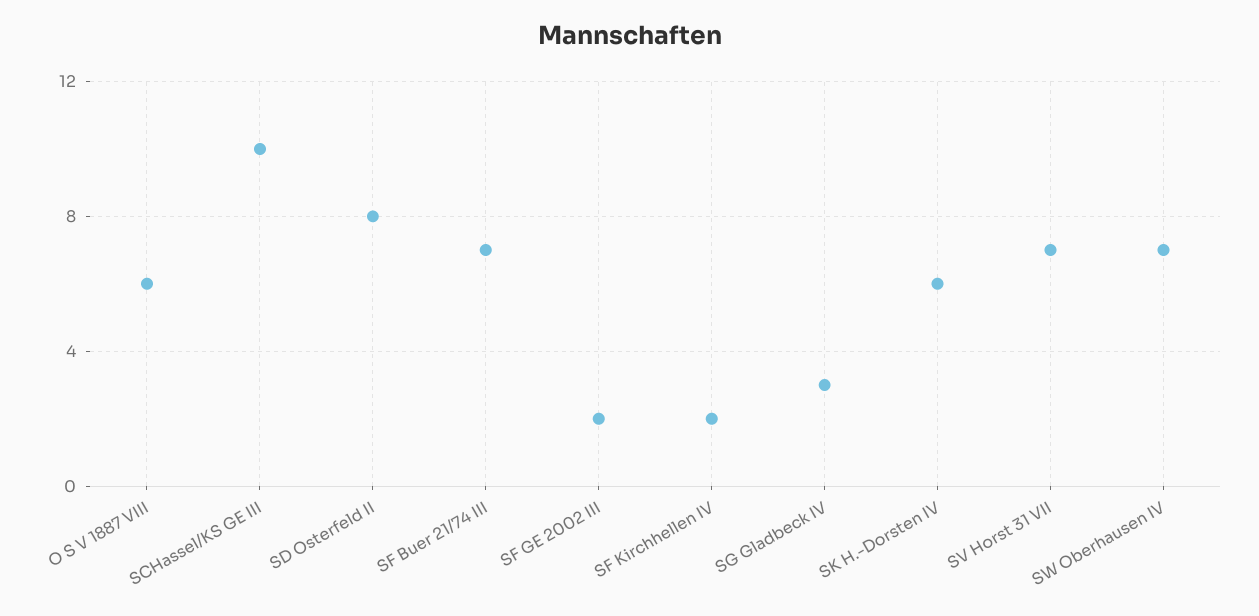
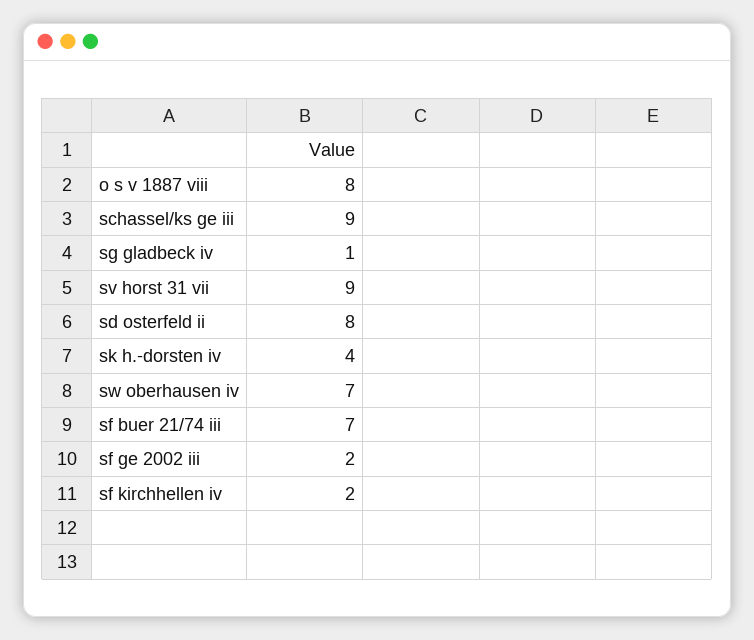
O S V 1887 VIII: 6 -> 8
SCHassel/KS GE III: 10 -> 9
SG Gladbeck IV: 3 -> 1
SK H.-Dorsten IV: 6 -> 4
SV Horst 31 VII: 7 -> 9

